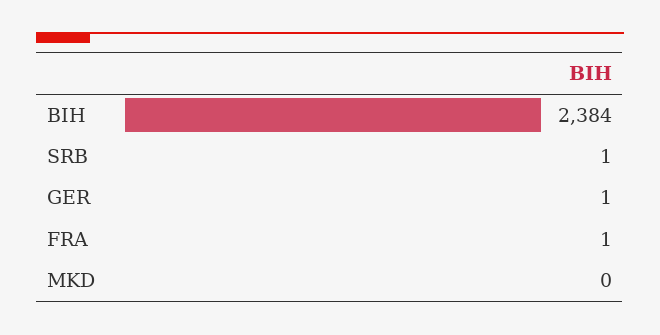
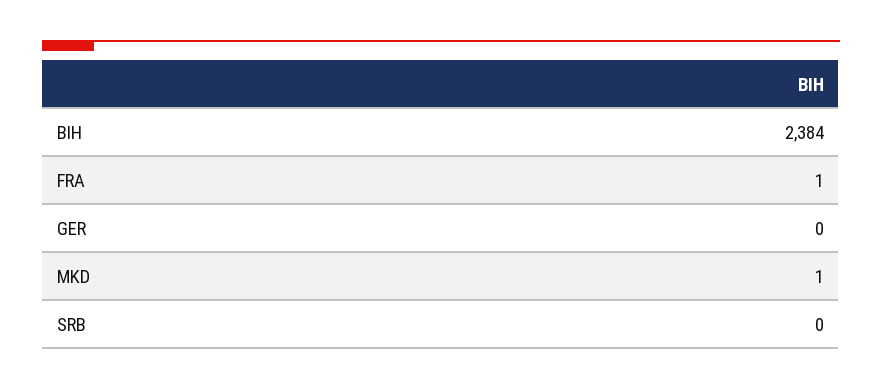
SRB: 1 -> 0
GER: 1 -> 0
MKD: 0 -> 1

